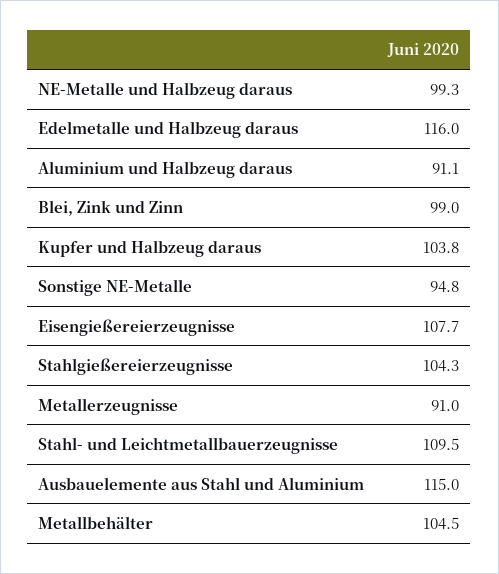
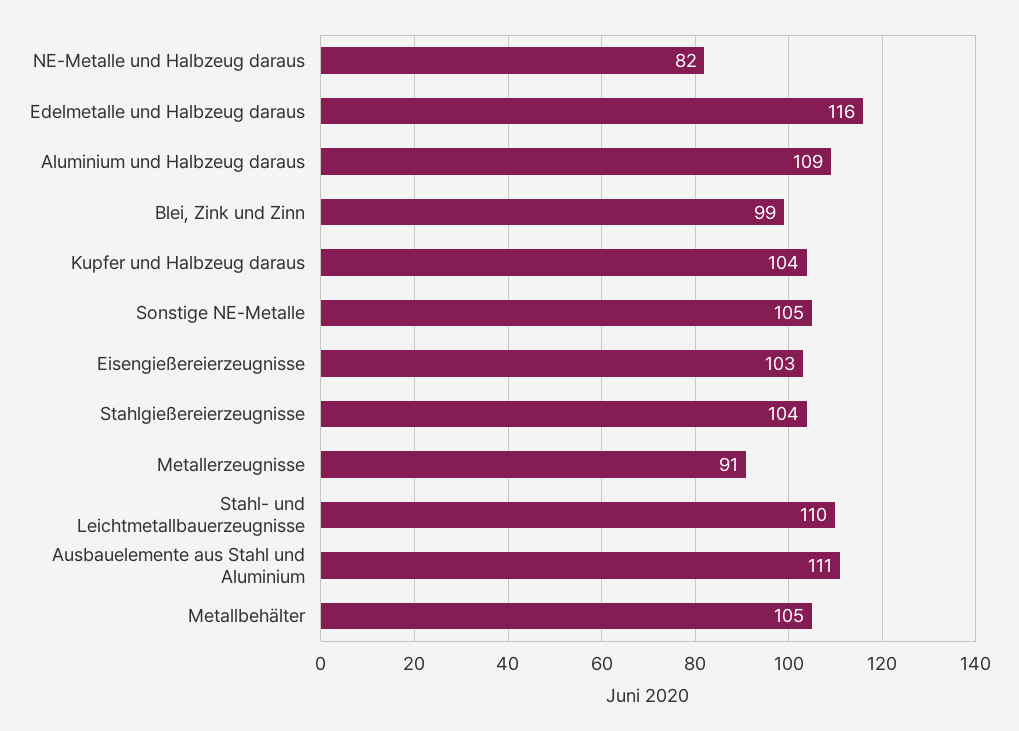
NE-Metalle und Halbzeug daraus: 99.3 -> 82
Aluminium und Halbzeug daraus: 91.1 -> 109
Sonstige NE-Metalle: 94.8 -> 105
Eisengießereierzeugnisse: 107.7 -> 103
Ausbauelemente aus Stahl und Aluminium: 115 -> 111

